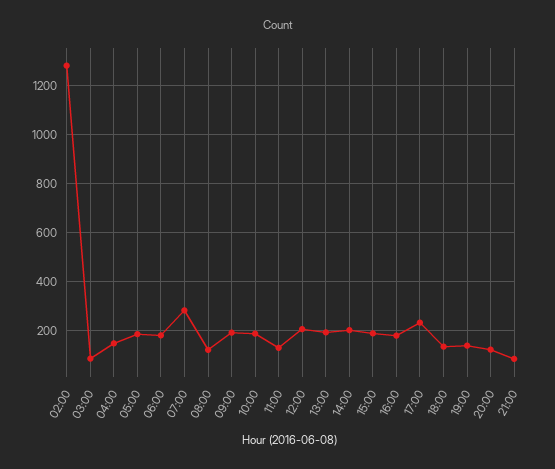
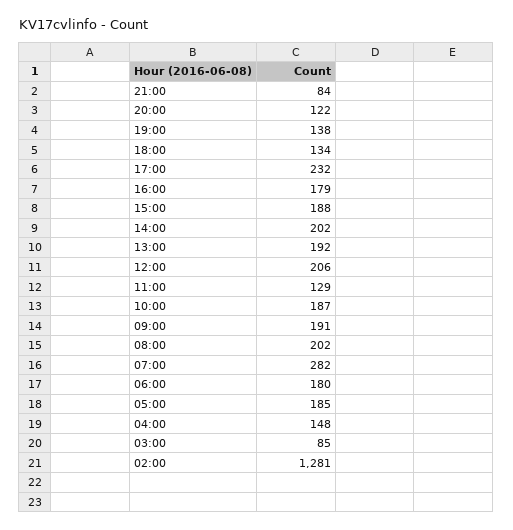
08:00: 125 -> 202

